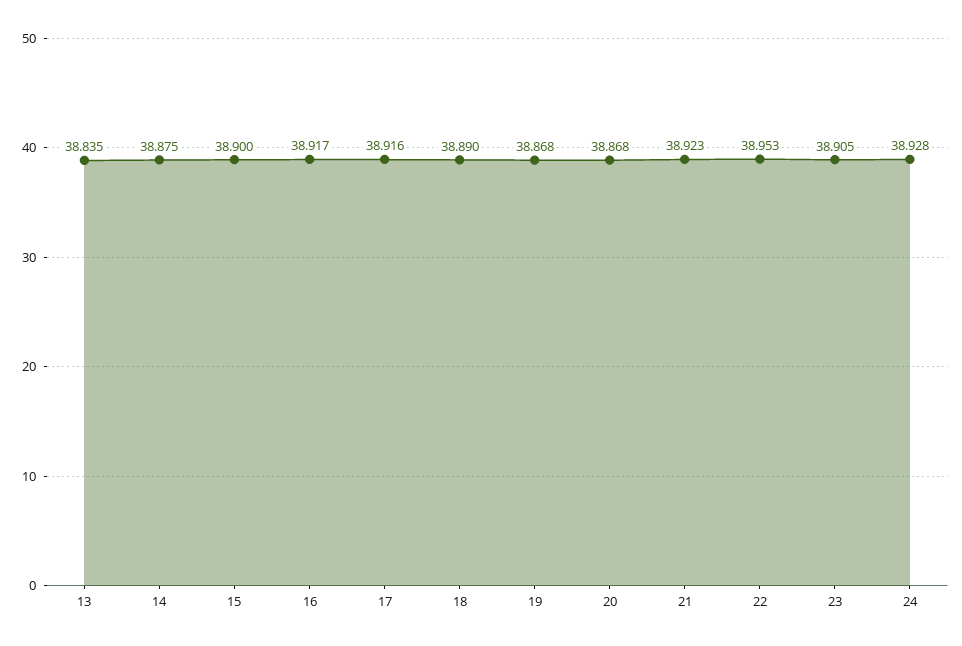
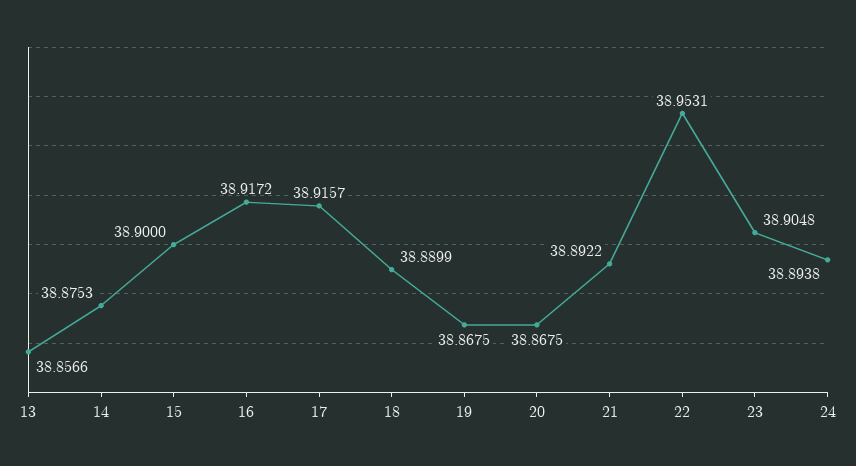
13: 38.835 -> 38.8566
21: 38.923 -> 38.8922
24: 38.928 -> 38.8938

